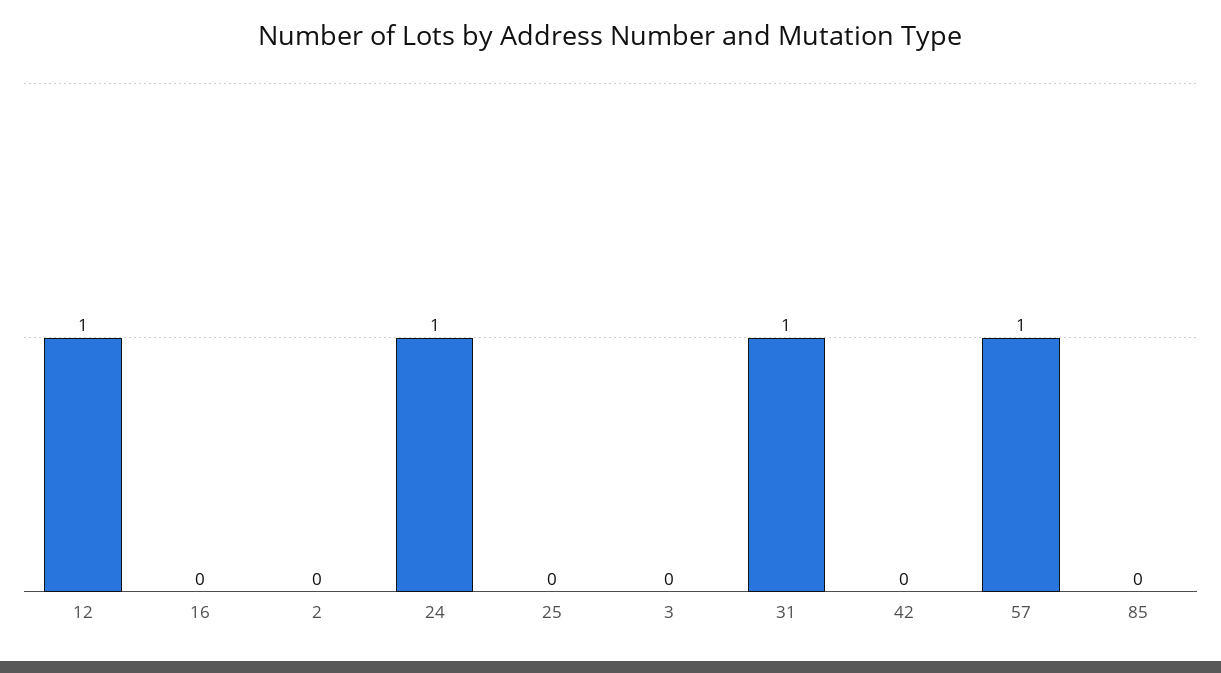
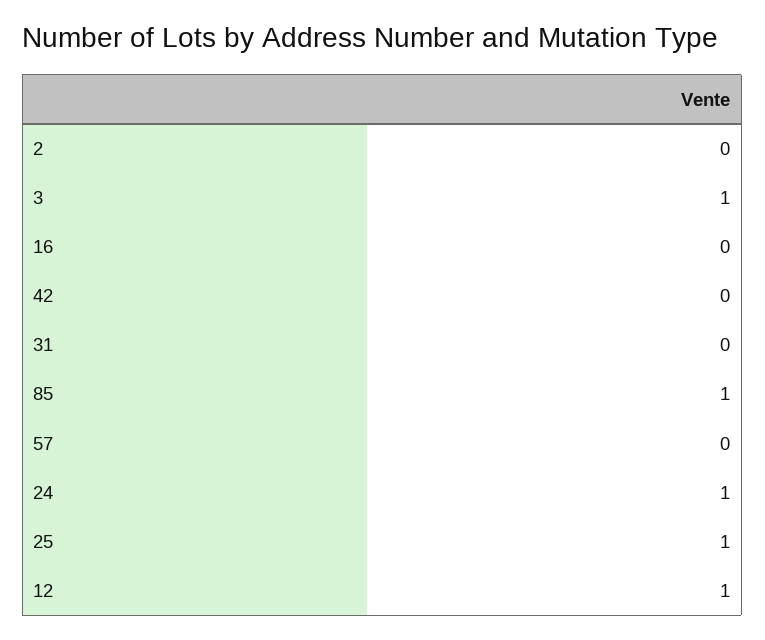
25: 0 -> 1
3: 0 -> 1
31: 1 -> 0
57: 1 -> 0
85: 0 -> 1

